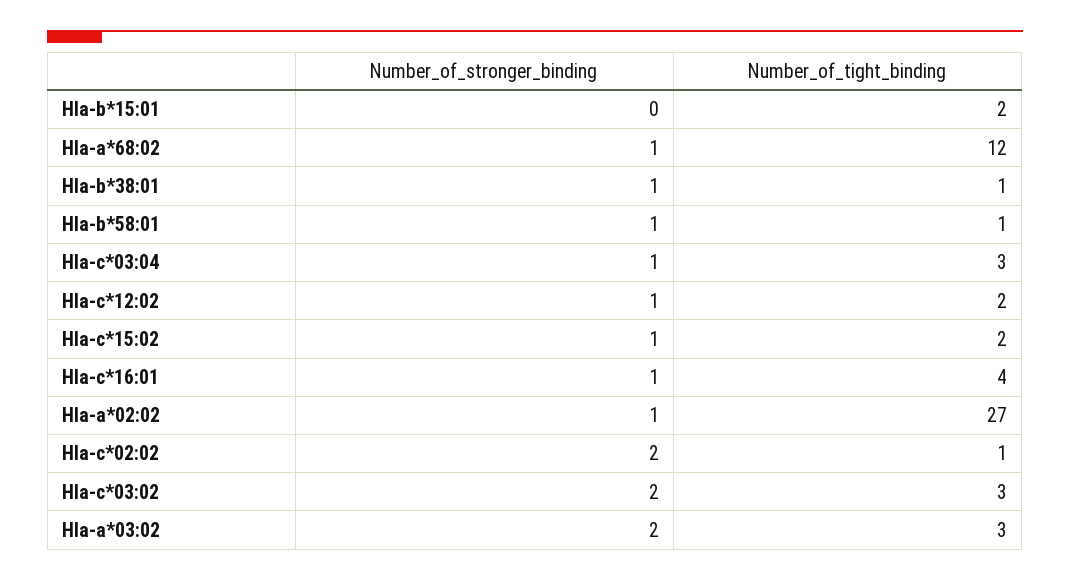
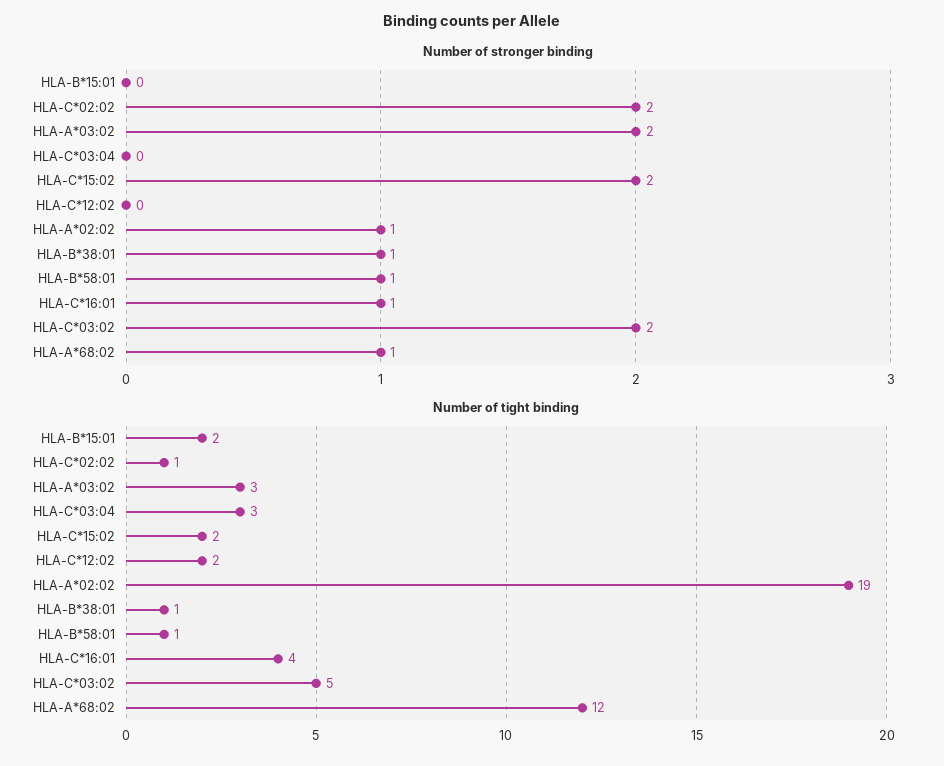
Number_of_stronger_binding, Hla-c*03:04: 1 -> 0
Number_of_stronger_binding, Hla-c*12:02: 1 -> 0
Number_of_stronger_binding, Hla-c*15:02: 1 -> 2
Number_of_tight_binding, Hla-a*02:02: 27 -> 19
Number_of_tight_binding, Hla-c*03:02: 3 -> 5

